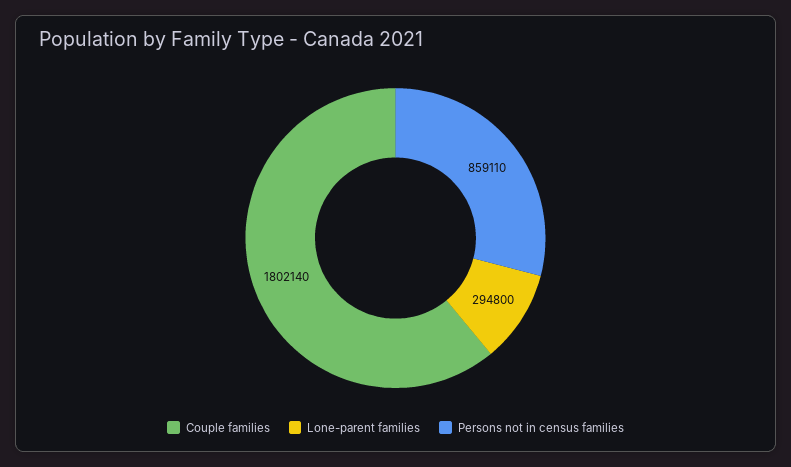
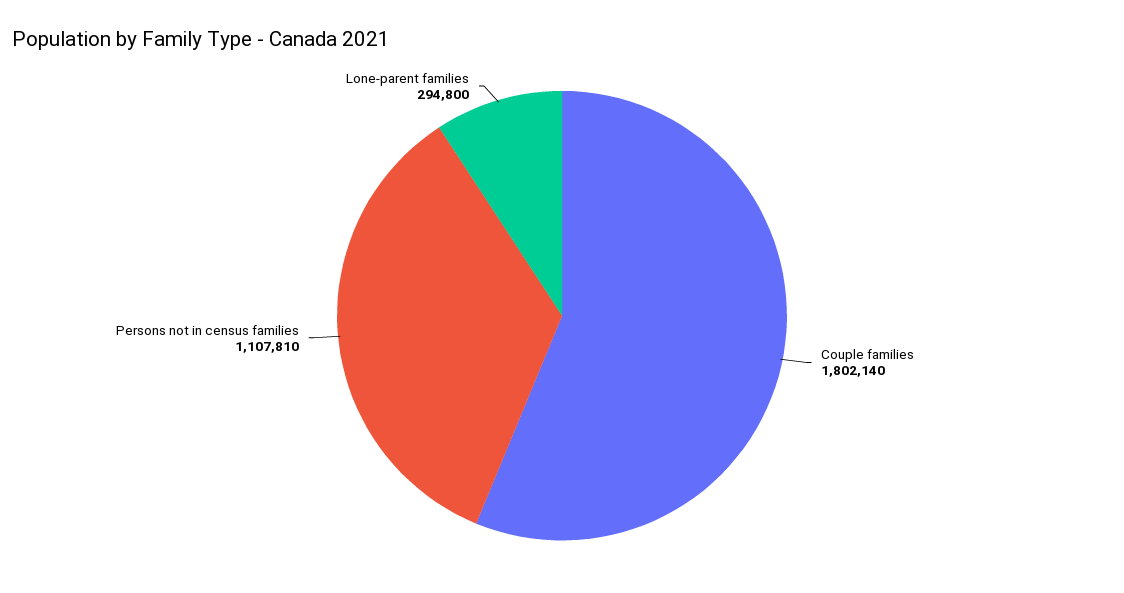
Persons not in census families: 859110 -> 1107810

